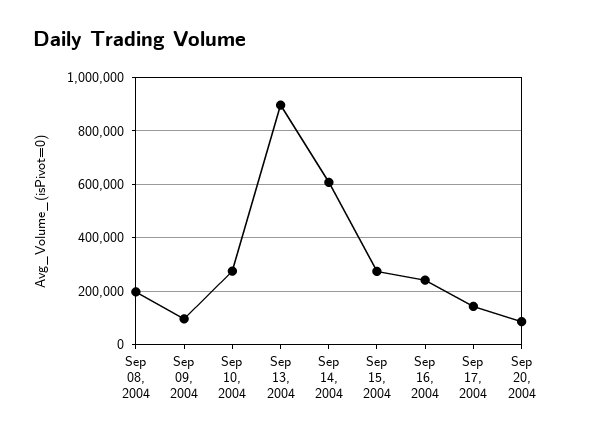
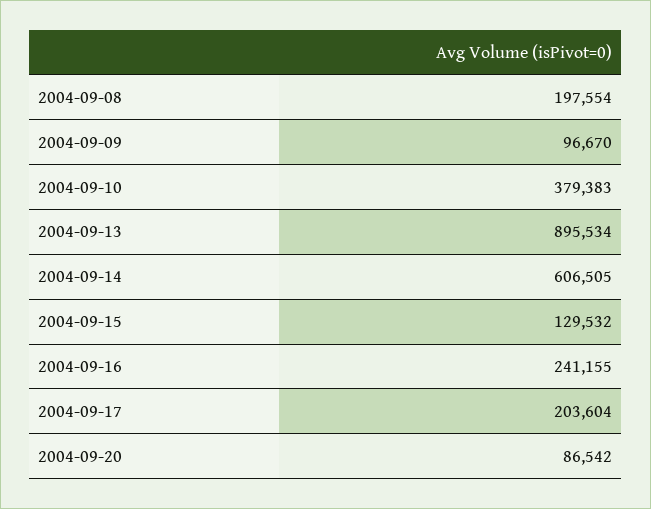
Sep 10, 2004: 275000 -> 379383
Sep 15, 2004: 275000 -> 129532
Sep 17, 2004: 150000 -> 203604

